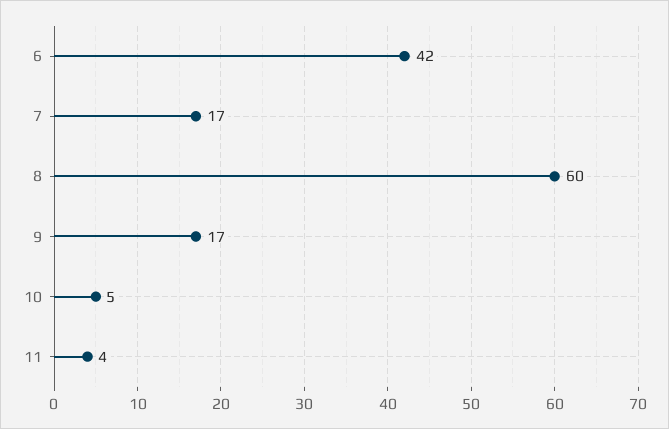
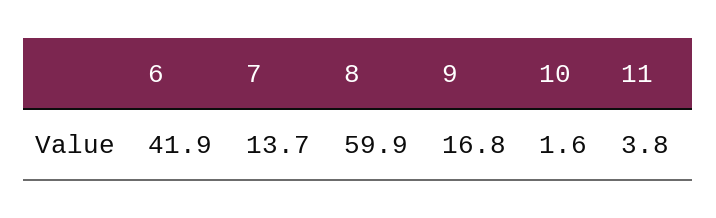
7: 17 -> 13.7
10: 5 -> 1.6

